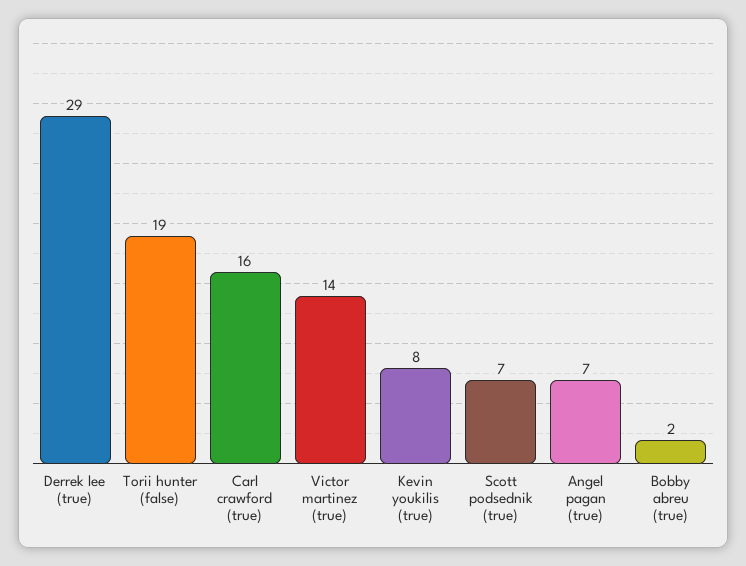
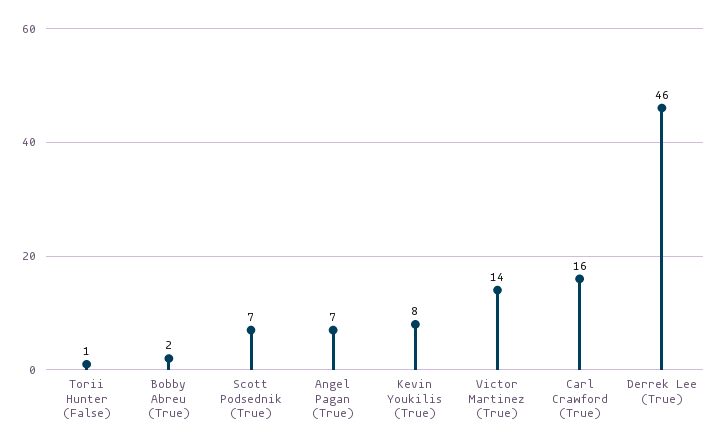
Derrek lee (true): 29 -> 46
Torii hunter (false): 19 -> 1

